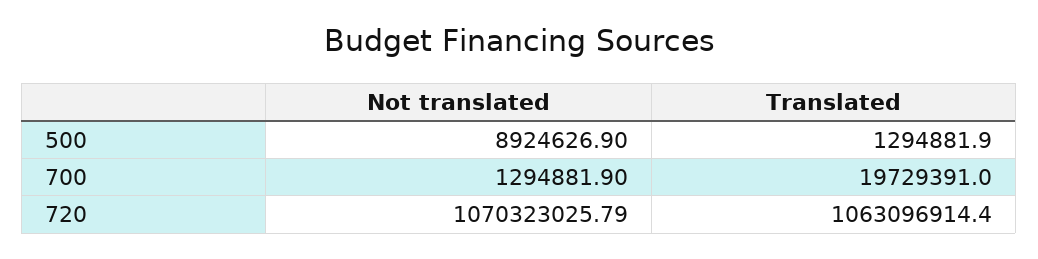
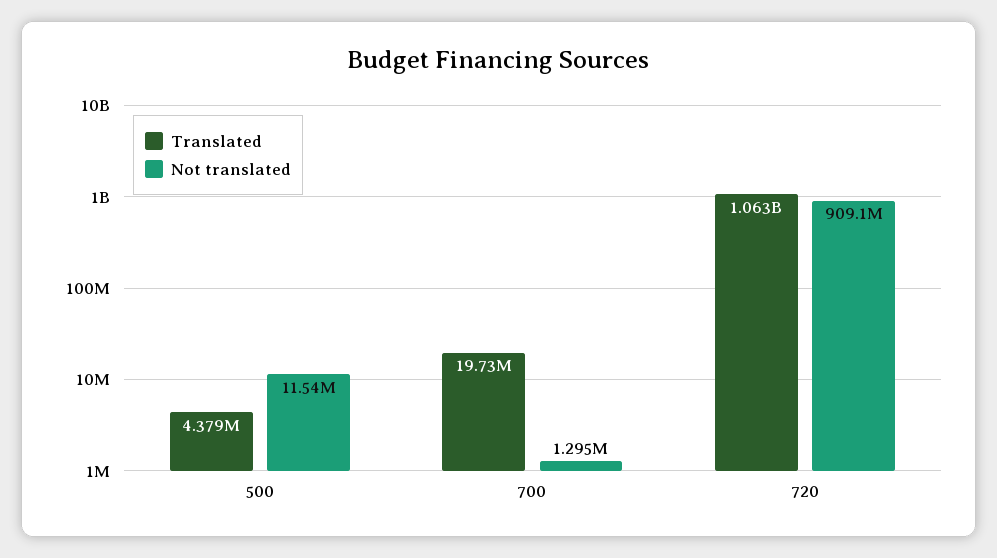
Not translated, 500: 8924626.9 -> 11540000
Translated, 500: 1294881.9 -> 4379000
Not translated, 720: 1070323025.79 -> 909100000

